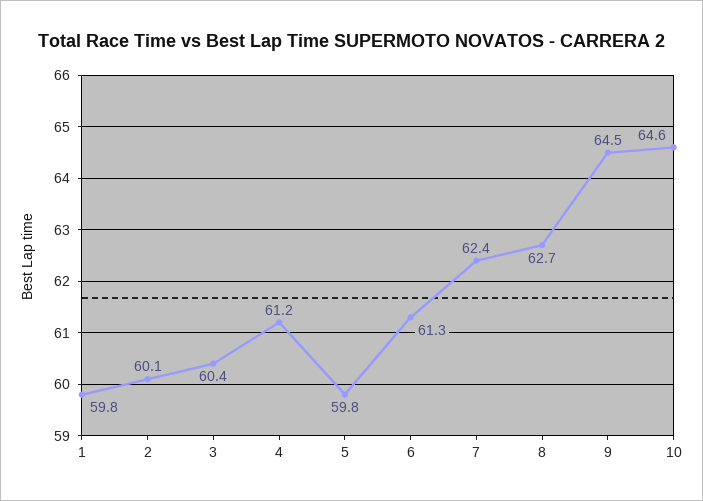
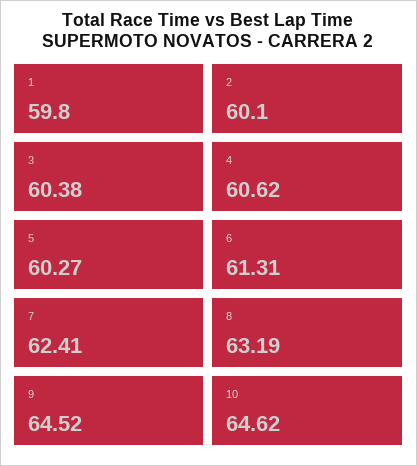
4: 61.2 -> 60.62
5: 59.8 -> 60.27
8: 62.7 -> 63.19

